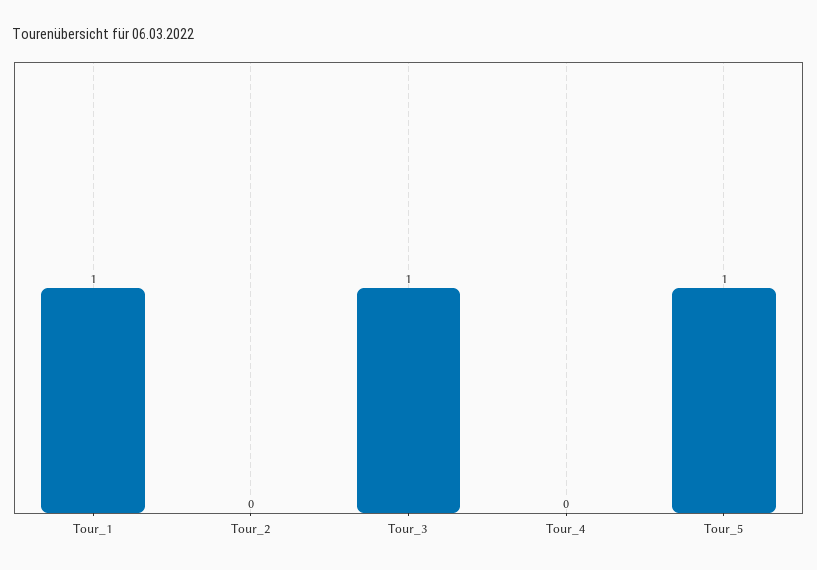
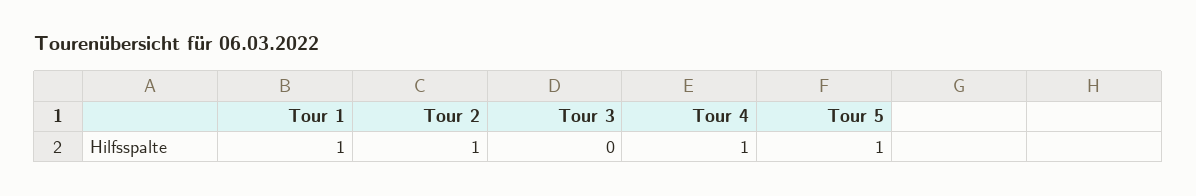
Tour_2: 0 -> 1
Tour_3: 1 -> 0
Tour_4: 0 -> 1

